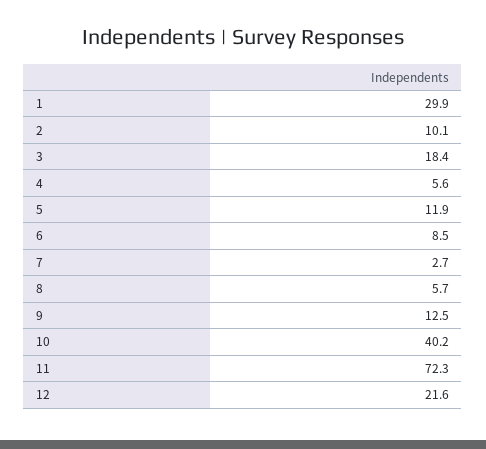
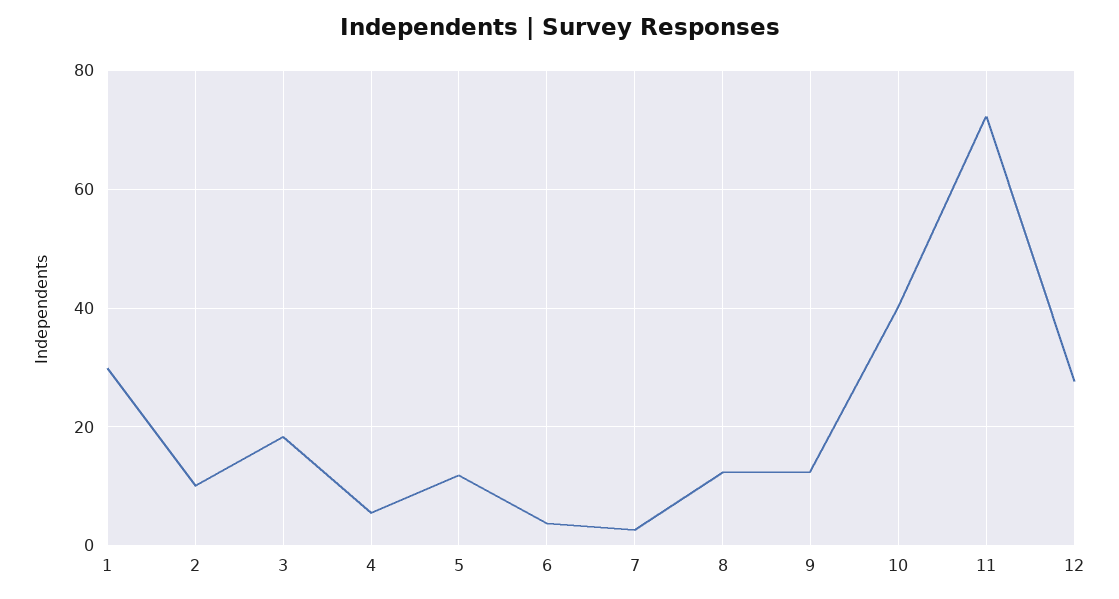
6: 8.5 -> 4
8: 5.7 -> 12
12: 21.6 -> 28

